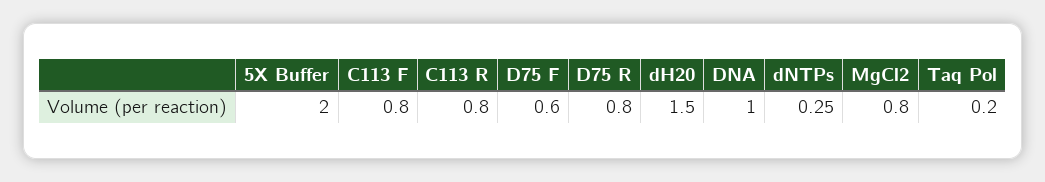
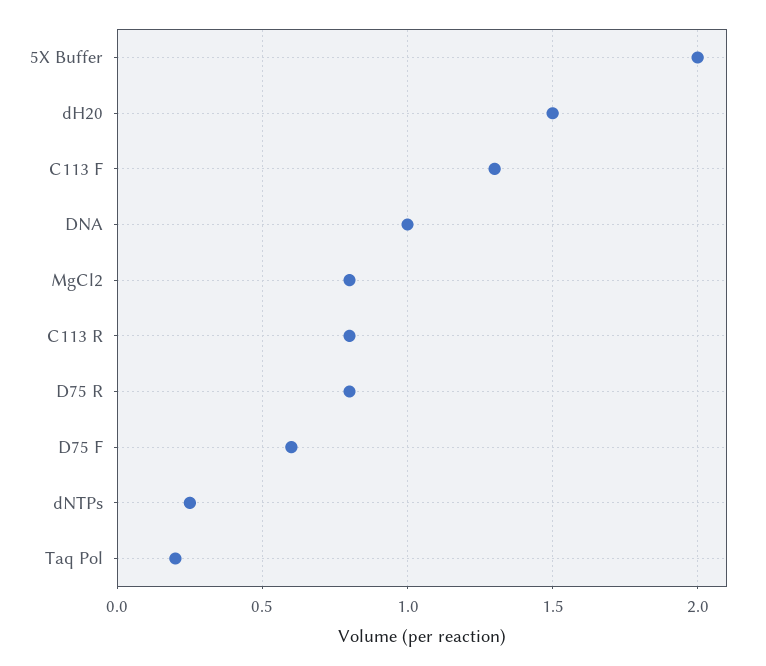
C113 F: 0.8 -> 1.3

